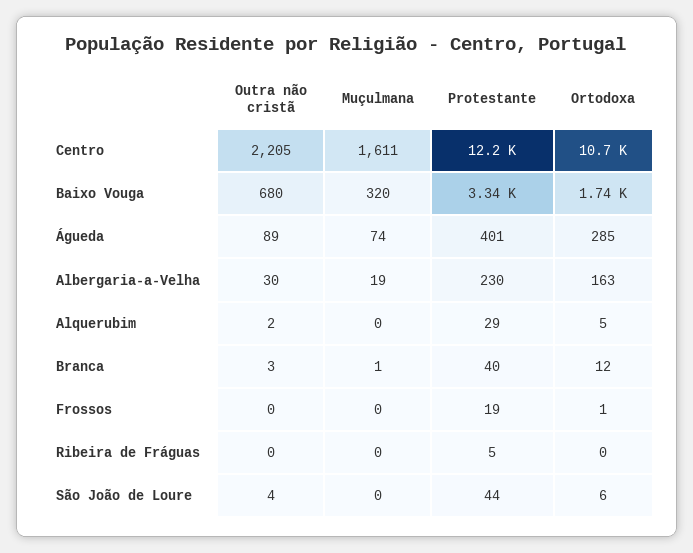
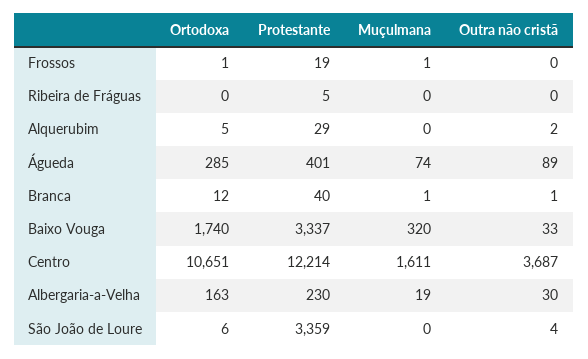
Outra não cristã, Centro: 2205 -> 3687
Outra não cristã, Baixo Vouga: 680 -> 33
Outra não cristã, Branca: 3 -> 1
Muçulmana, Frossos: 0 -> 1
Protestante, São João de Loure: 44 -> 3359

